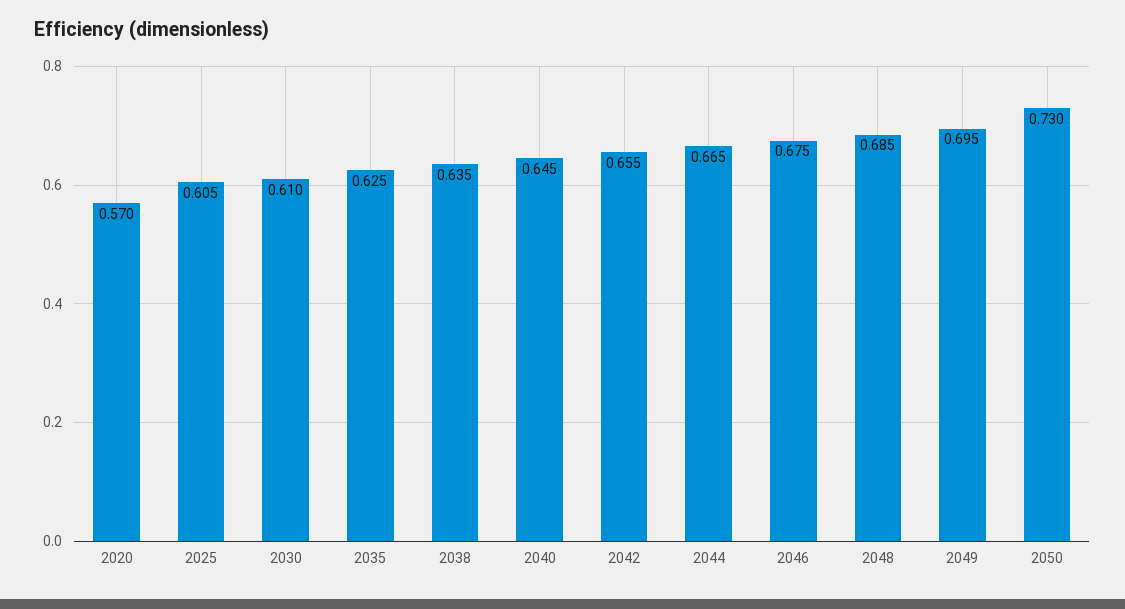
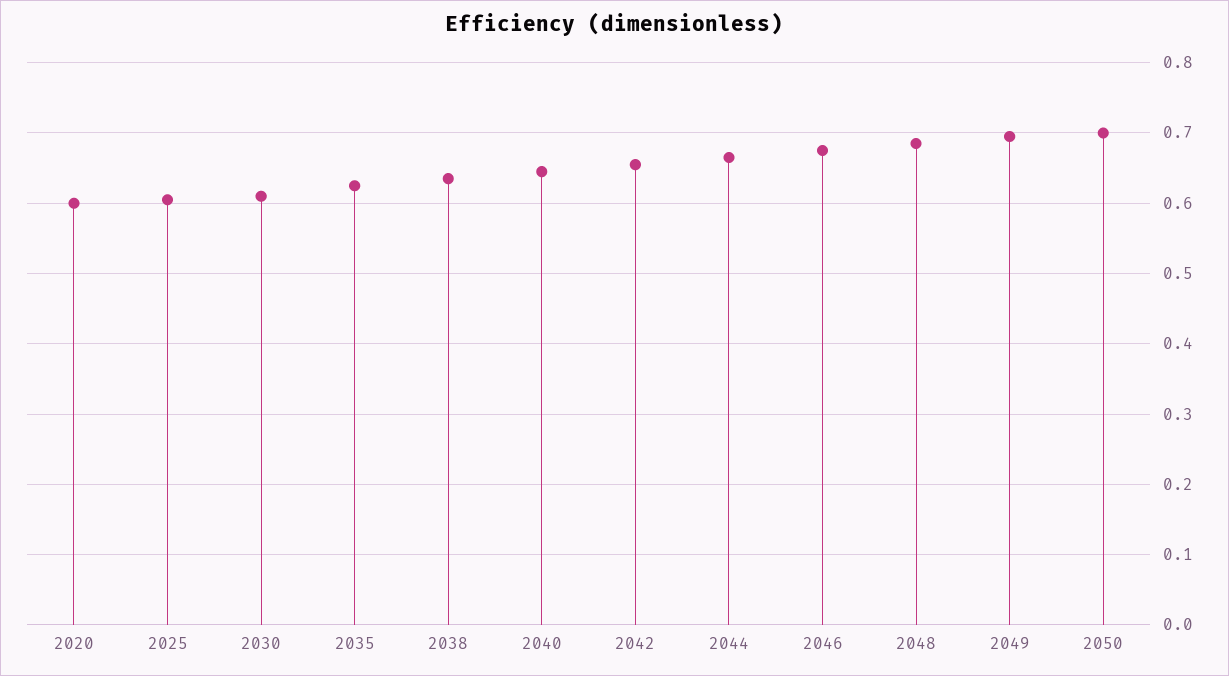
2020: 0.57 -> 0.6
2050: 0.73 -> 0.7

